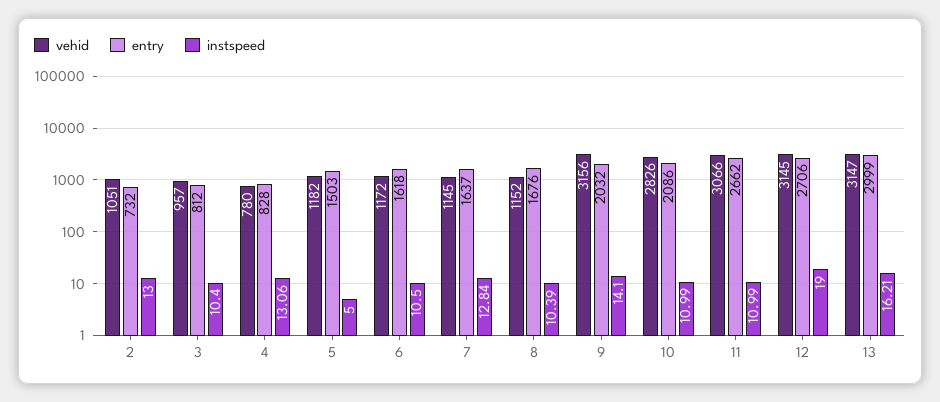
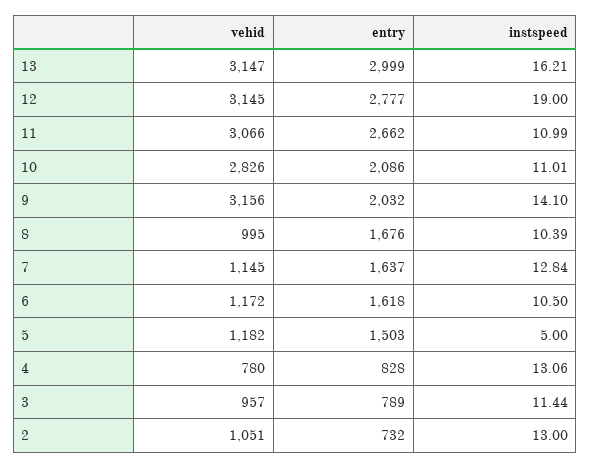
entry, 3: 812 -> 789
instspeed, 3: 10.4 -> 11.44
vehid, 8: 1152 -> 995
instspeed, 10: 10.99 -> 11.01
entry, 12: 2706 -> 2777

